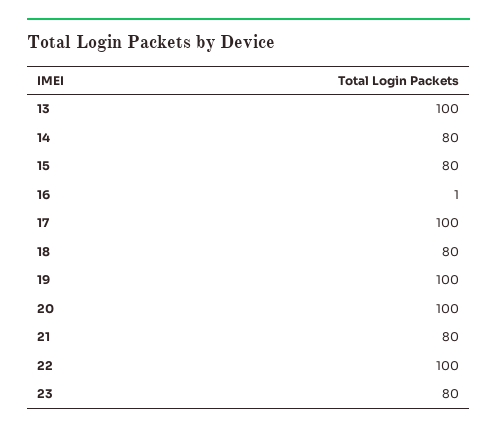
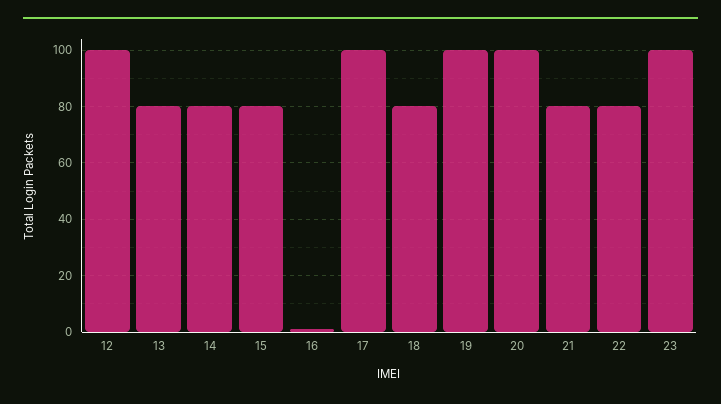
13: 100 -> 80
22: 100 -> 80
23: 80 -> 100
12: none -> 100

